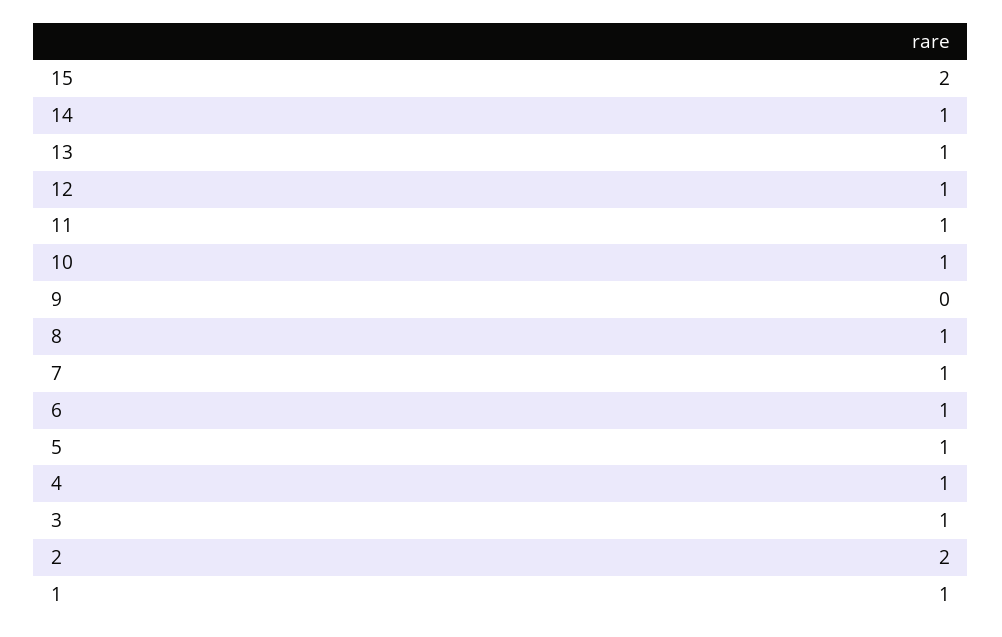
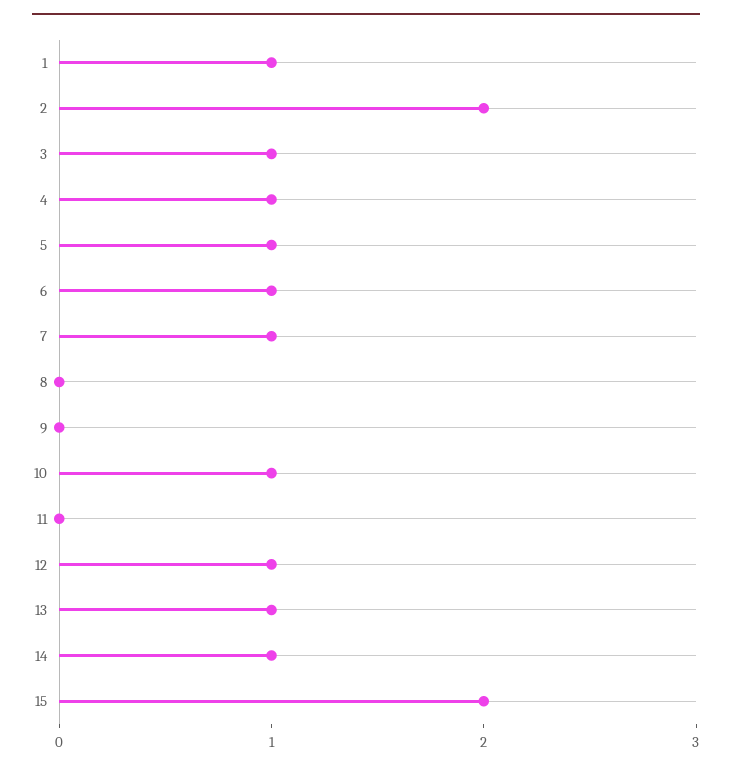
11: 1 -> 0
8: 1 -> 0

